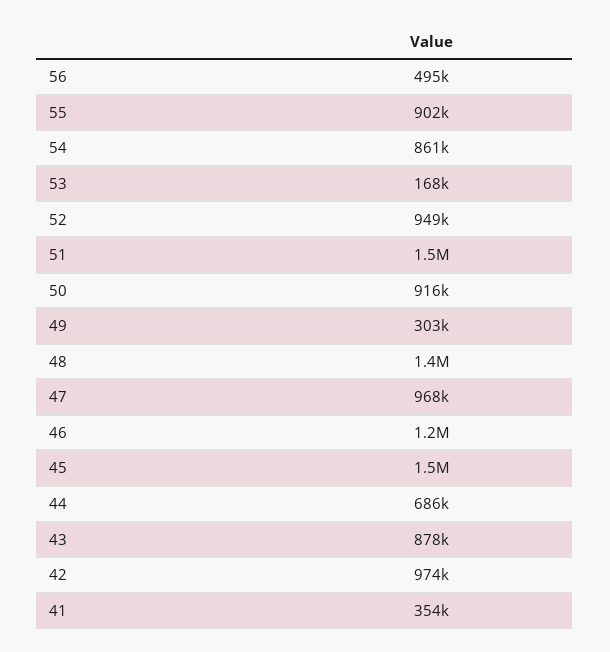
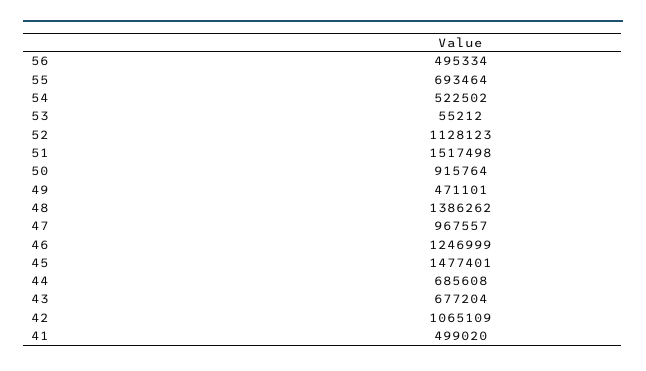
55: 902000 -> 693464
54: 861000 -> 522502
53: 168000 -> 55212
52: 949000 -> 1128123
49: 303000 -> 471101
43: 878000 -> 677204
42: 974000 -> 1065109
41: 354000 -> 499020

